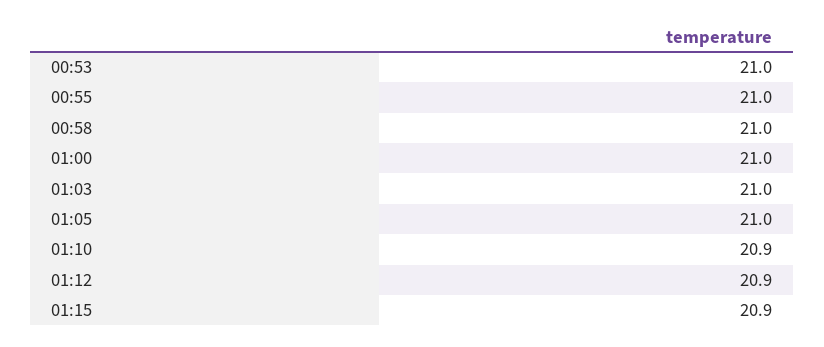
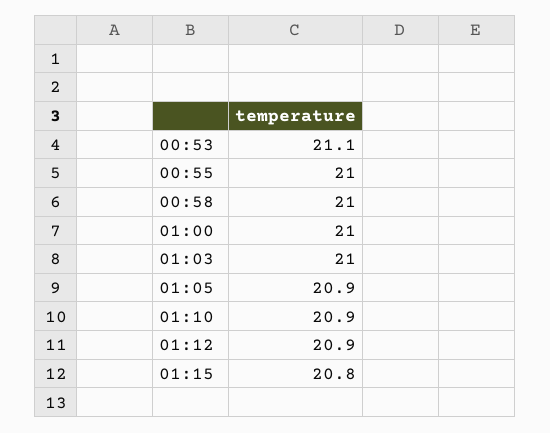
00:53: 21 -> 21.1
01:05: 21 -> 20.9
01:15: 20.9 -> 20.8

